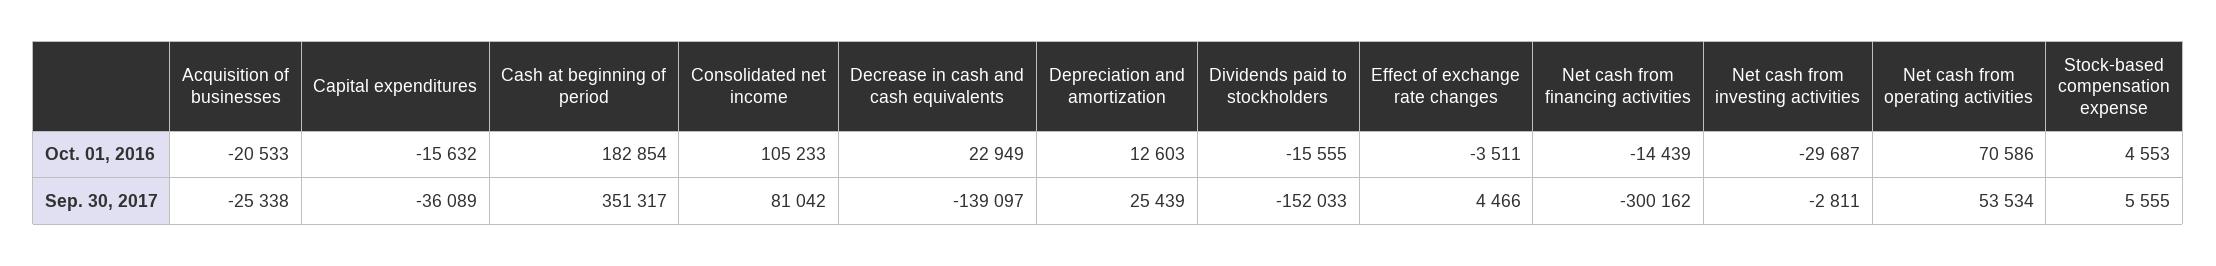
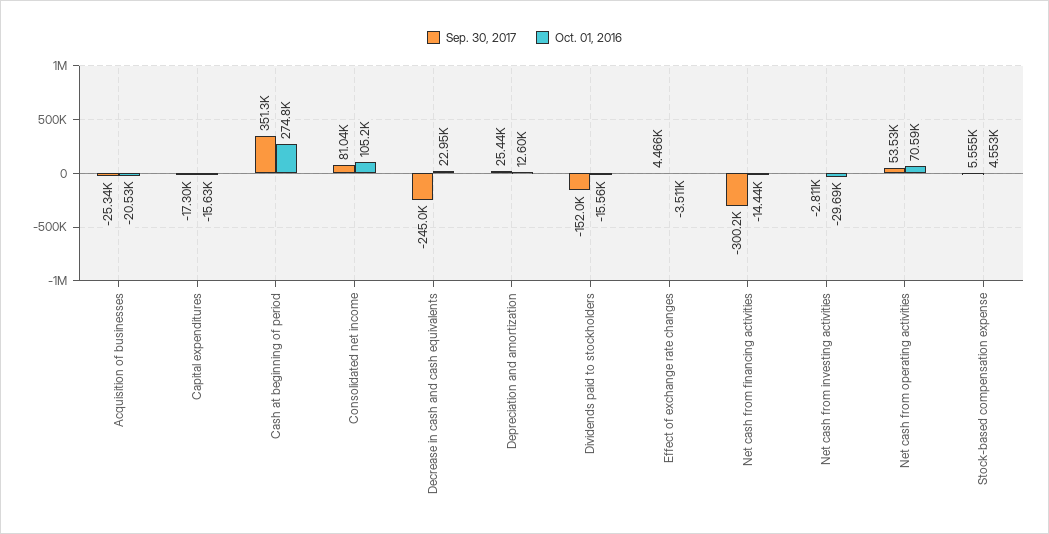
Oct. 01, 2016, Cash at beginning of period: 182854 -> 274800
Sep. 30, 2017, Capital expenditures: -36089 -> -17300
Sep. 30, 2017, Decrease in cash and cash equivalents: -139097 -> -245000

